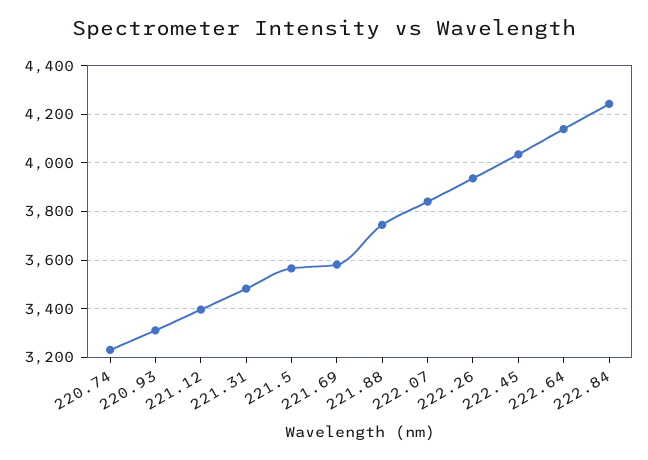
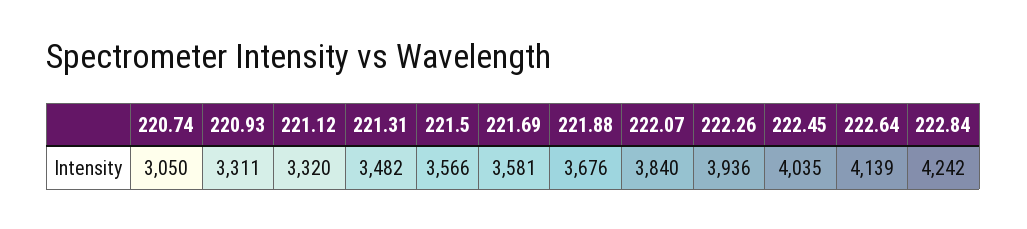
220.74: 3225 -> 3050
221.12: 3400 -> 3320
221.88: 3750 -> 3676

